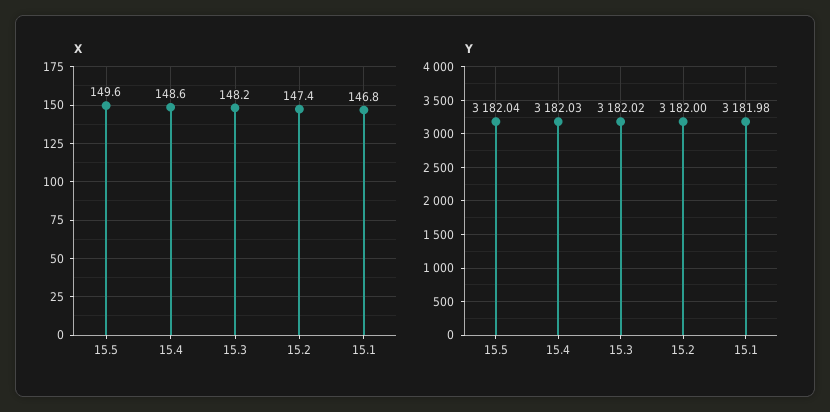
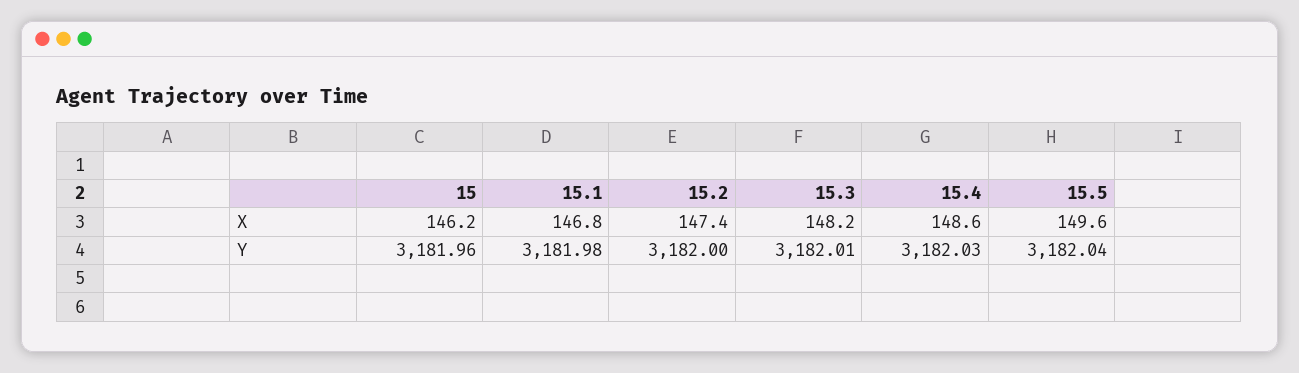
Y, 15.3: 3182.02 -> 3182.01
X, 15: none -> 146.2
Y, 15: none -> 3181.96

